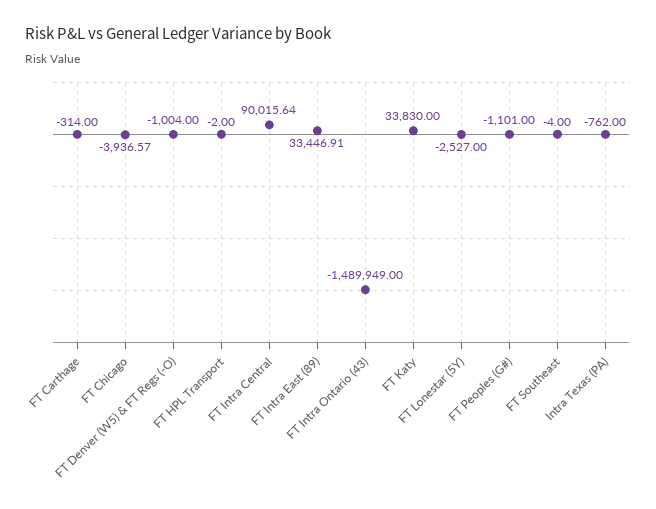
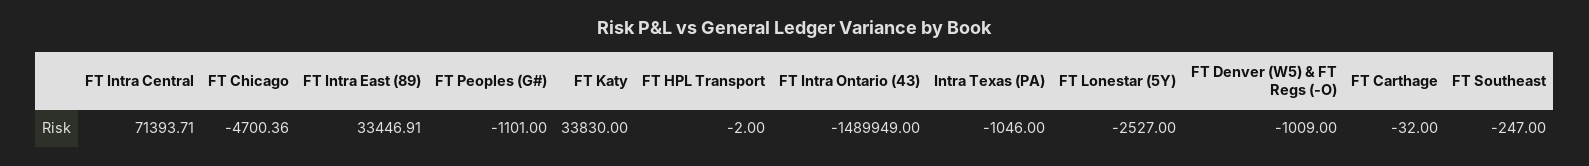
FT Carthage: -314 -> -32
FT Chicago: -3936.57 -> -4700.36
FT Denver (W5) & FT Regs (-O): -1004 -> -1009
FT Intra Central: 90015.64 -> 71393.71
FT Southeast: -4 -> -247
Intra Texas (PA): -762 -> -1046

